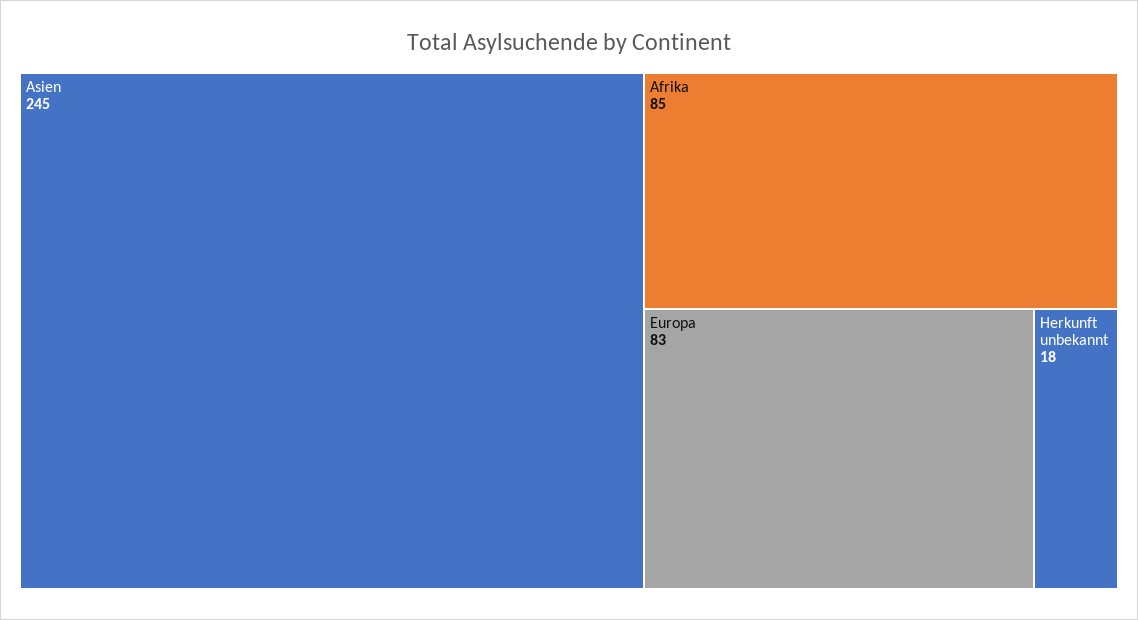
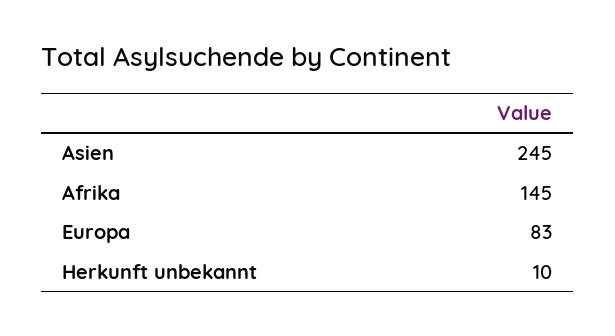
Afrika: 85 -> 145
Herkunft unbekannt: 18 -> 10

